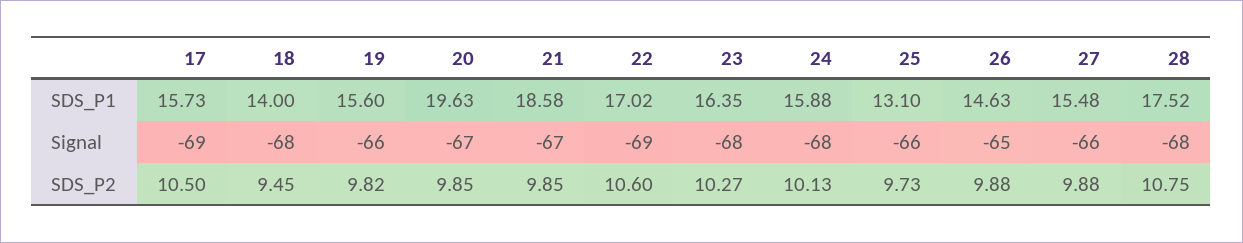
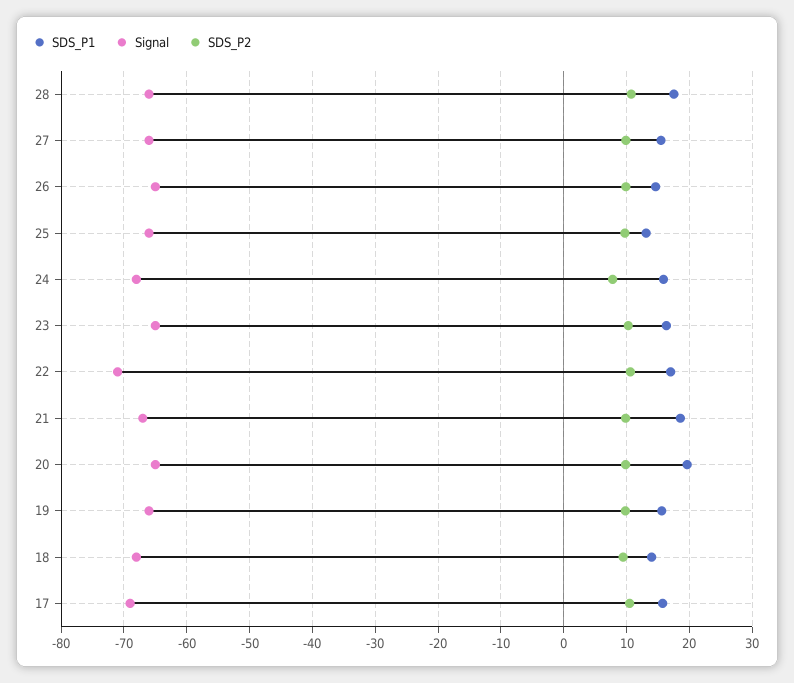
Signal, 20: -67 -> -65
Signal, 22: -69 -> -71
Signal, 23: -68 -> -65
Signal, 28: -68 -> -66
SDS_P2, 24: 10.13 -> 8

